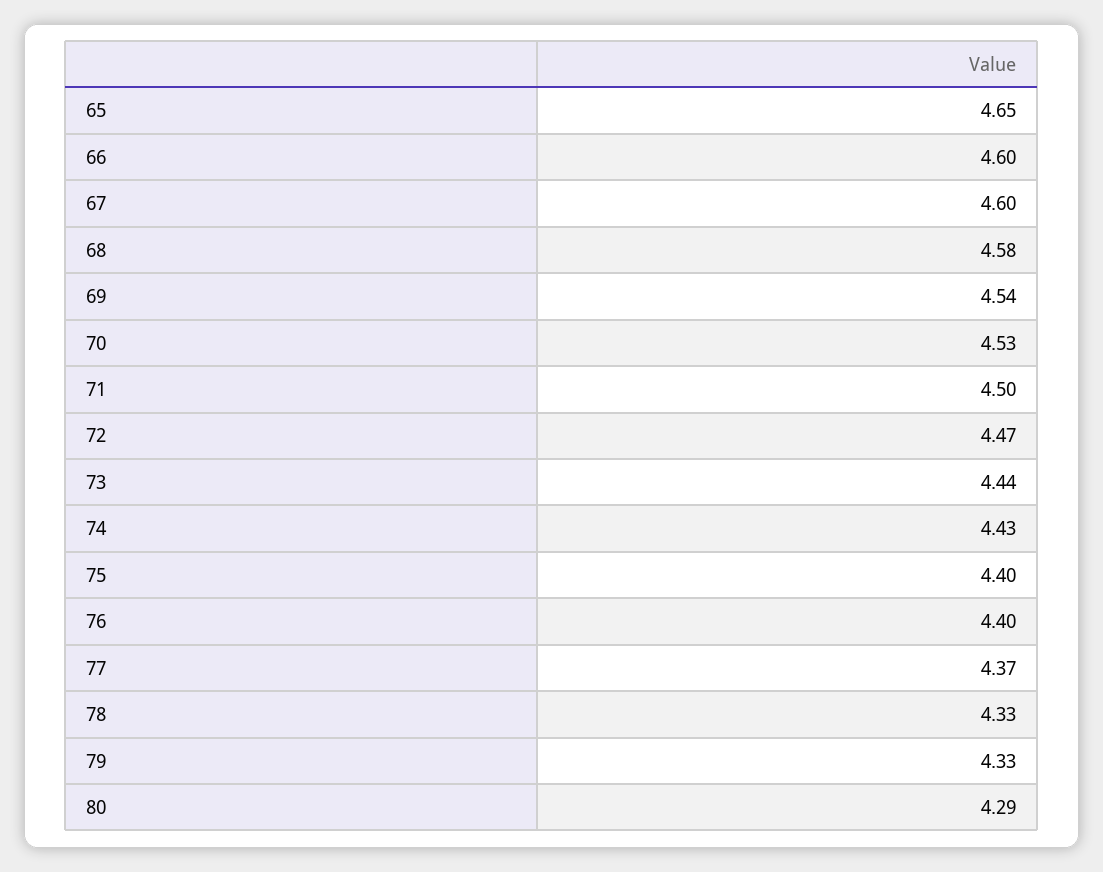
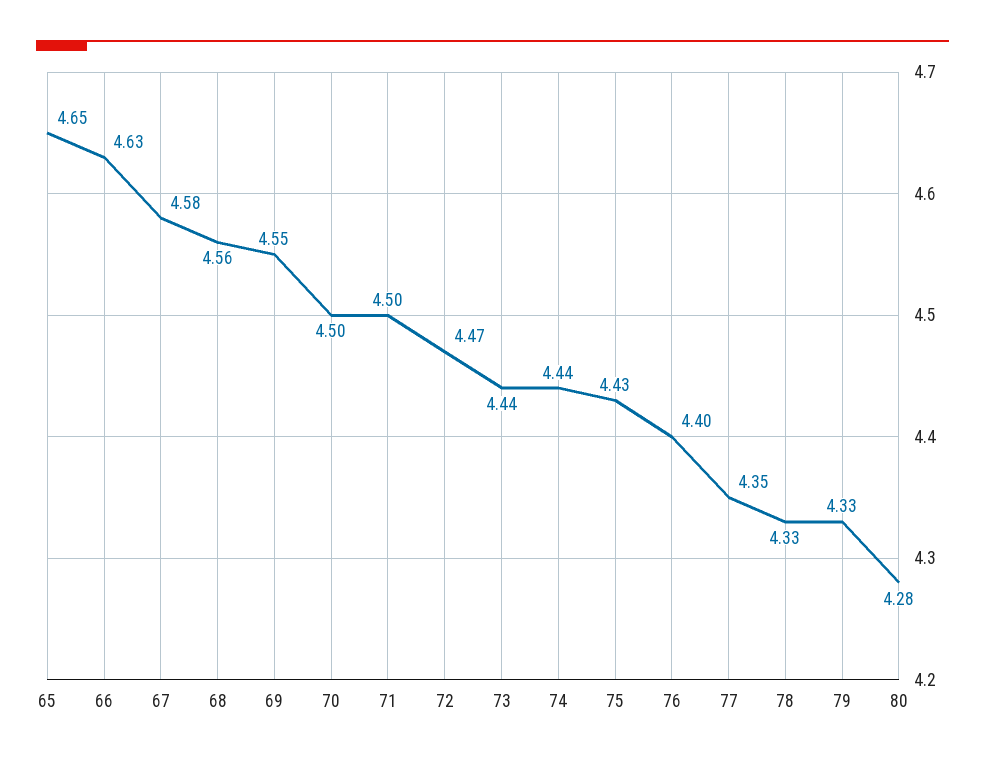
66: 4.6 -> 4.63
67: 4.6 -> 4.58
68: 4.58 -> 4.56
69: 4.54 -> 4.55
70: 4.53 -> 4.5
74: 4.43 -> 4.44
75: 4.4 -> 4.43
77: 4.37 -> 4.35
80: 4.29 -> 4.28

